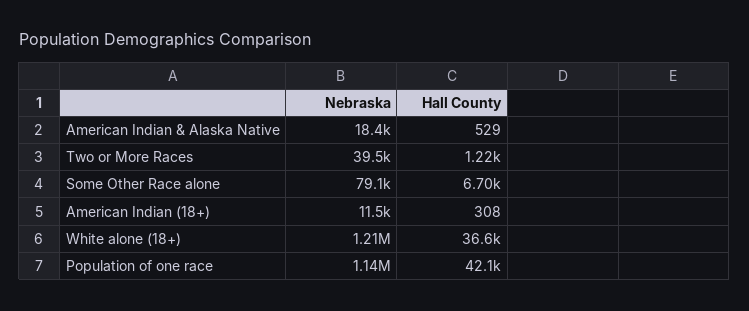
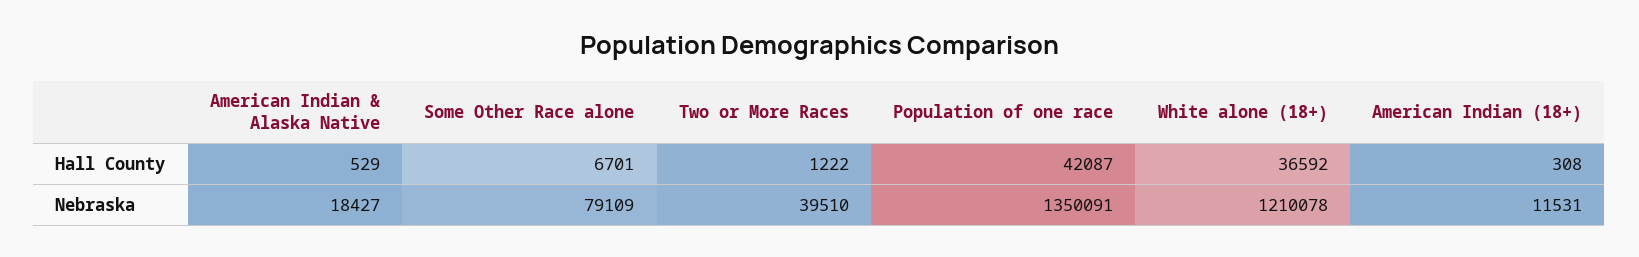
Nebraska, Population of one race: 1140000 -> 1350091

